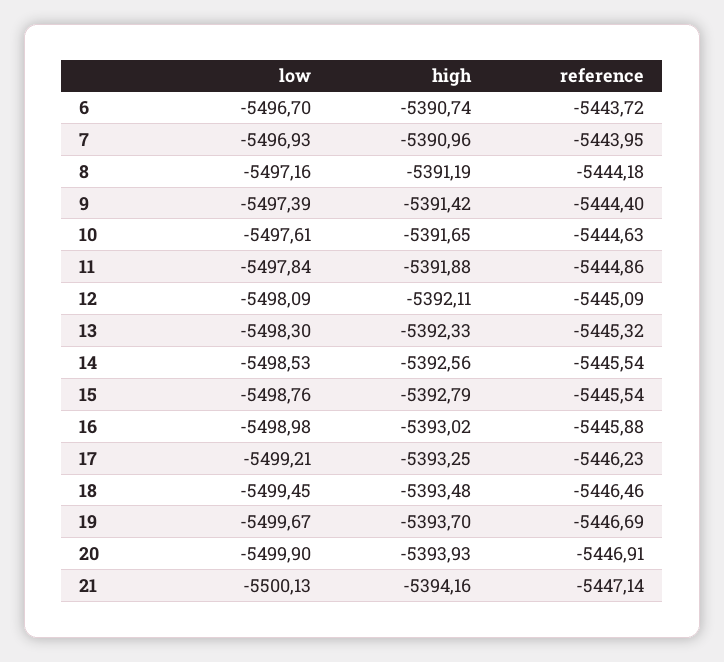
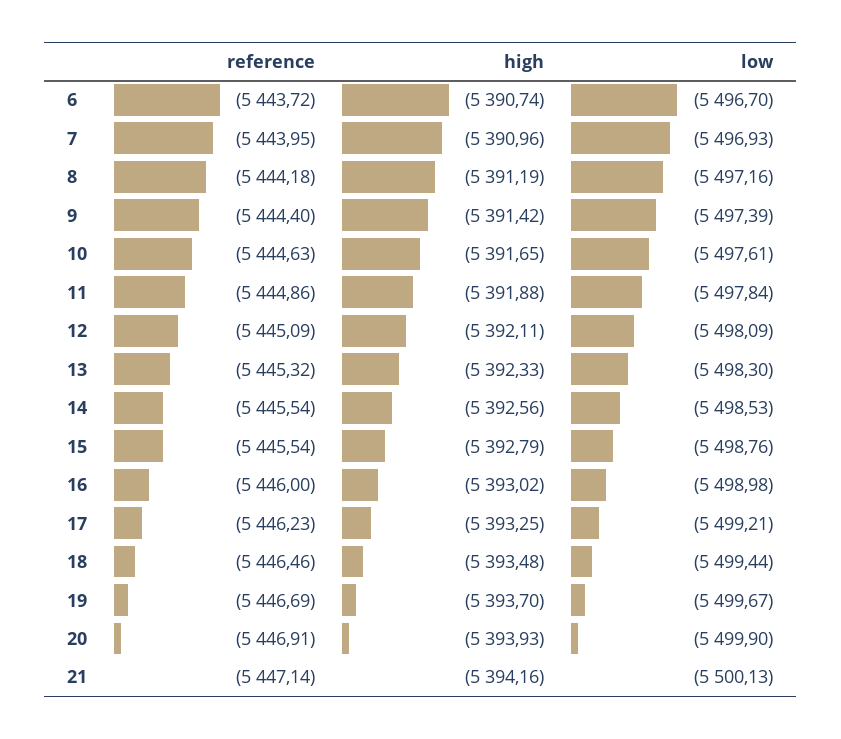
reference, 16: -5445.88 -> -5446
low, 18: -5499.45 -> -5499.44

